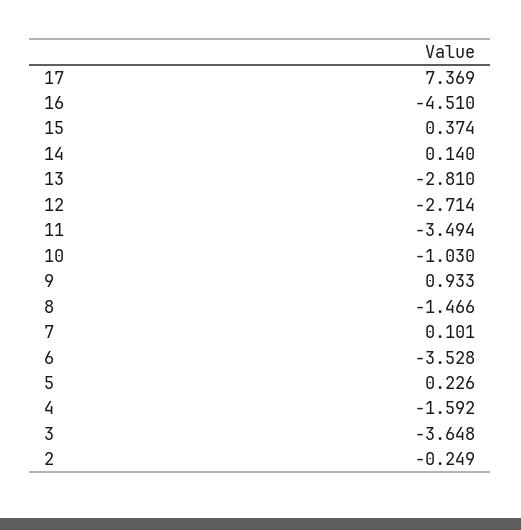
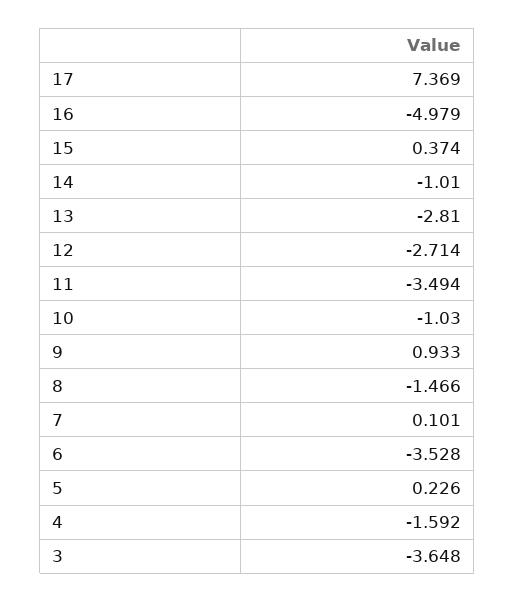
16: -4.51 -> -4.979
14: 0.14 -> -1.01
2: -0.249 -> none

